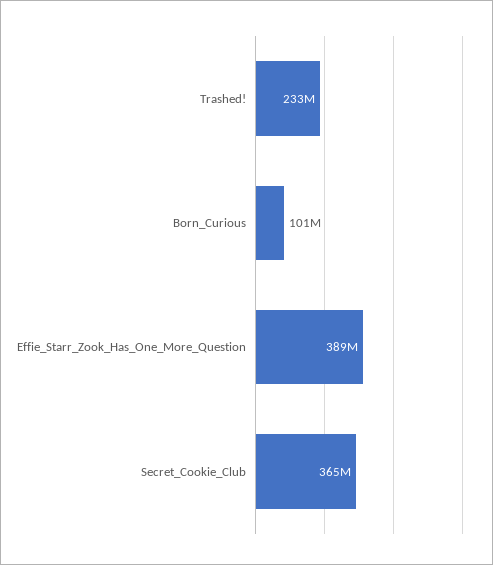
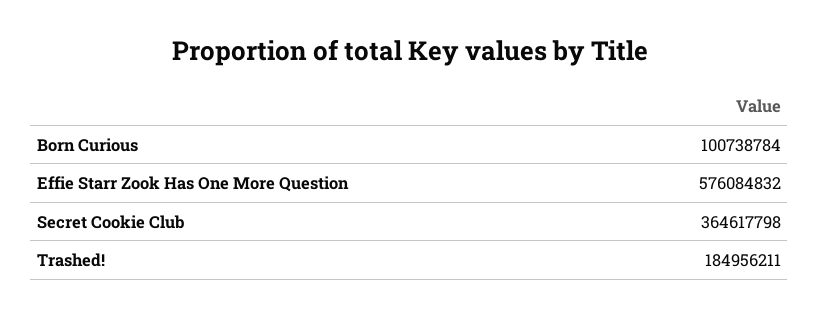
Trashed!: 233000000 -> 184956211
Effie_Starr_Zook_Has_One_More_Question: 389000000 -> 576084832

